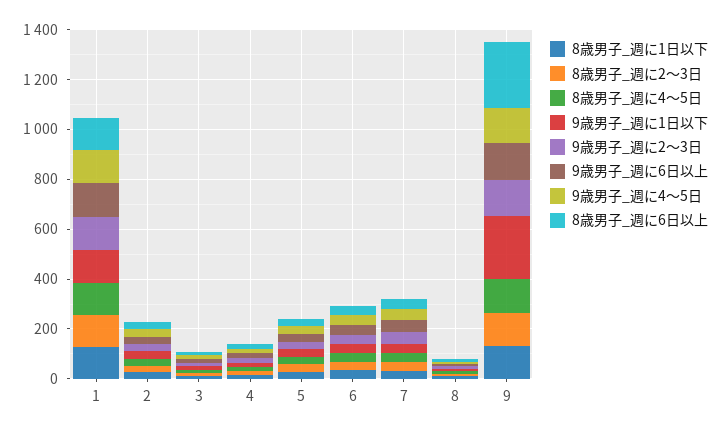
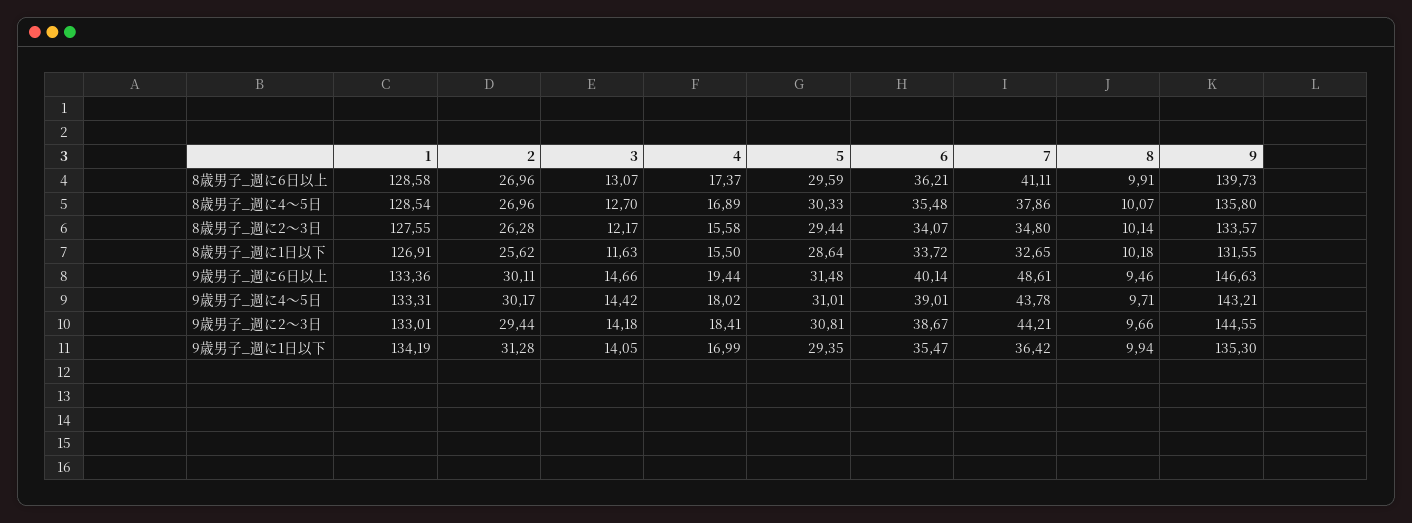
9歳男子_週に1日以下, 9: 250 -> 135.3
8歳男子_週に6日以上, 9: 250 -> 139.73

